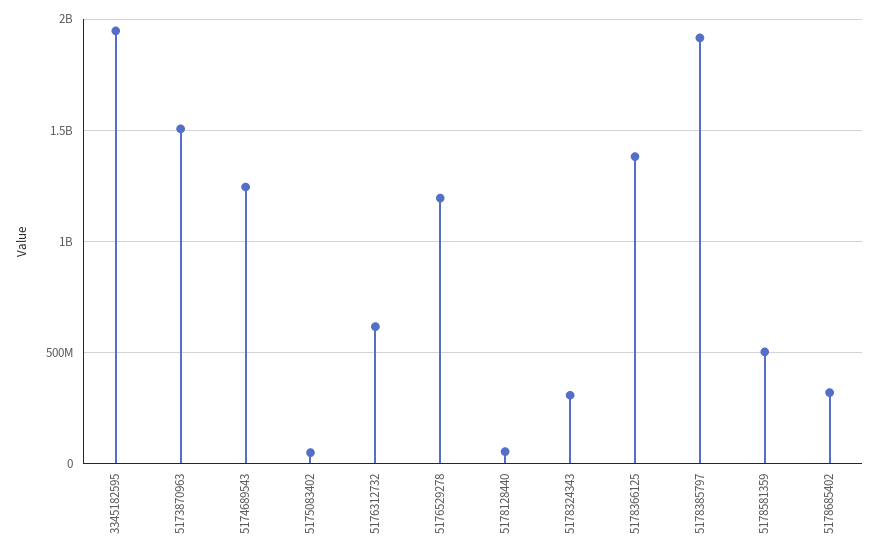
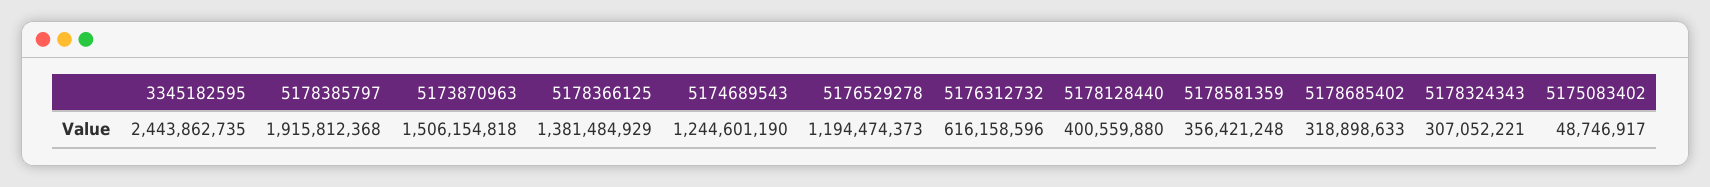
3345182595: 1950000000 -> 2443862735
5178128440: 50000000 -> 400559880
5178581359: 500000000 -> 356421248

